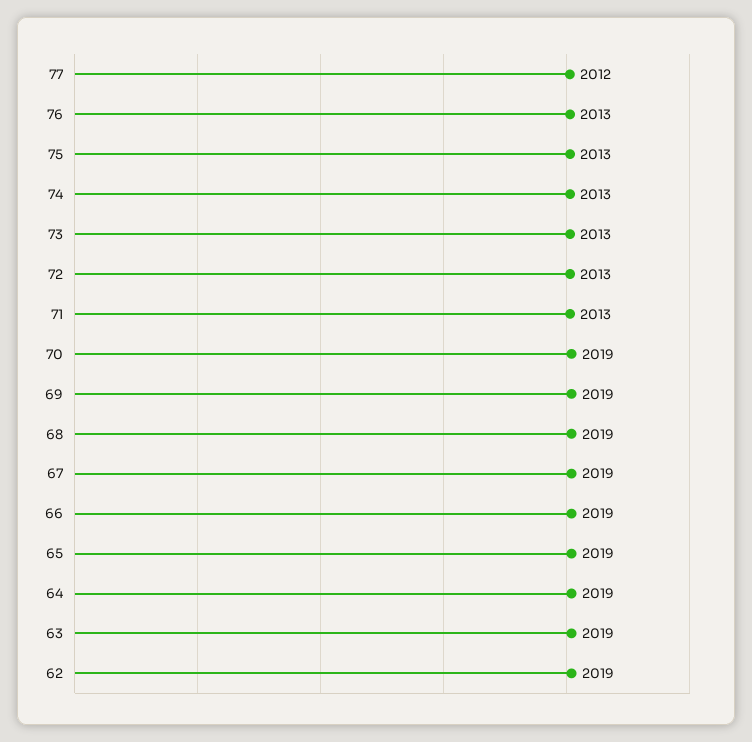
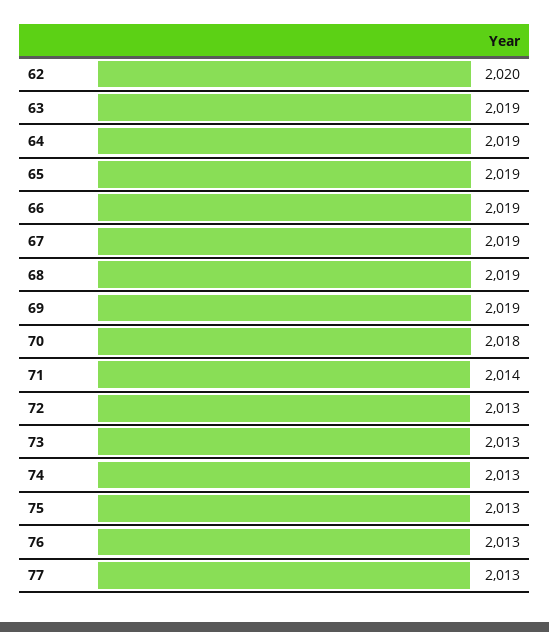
77: 2012 -> 2013
71: 2013 -> 2014
70: 2019 -> 2018
62: 2019 -> 2020

